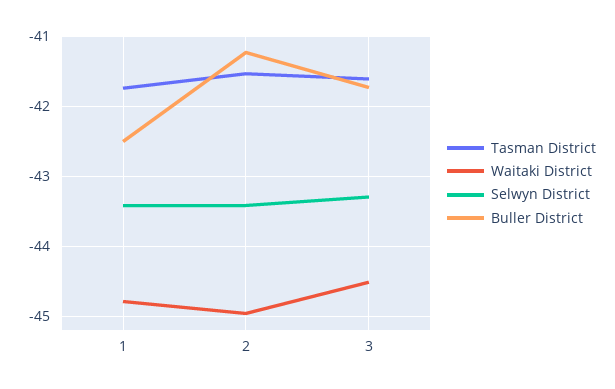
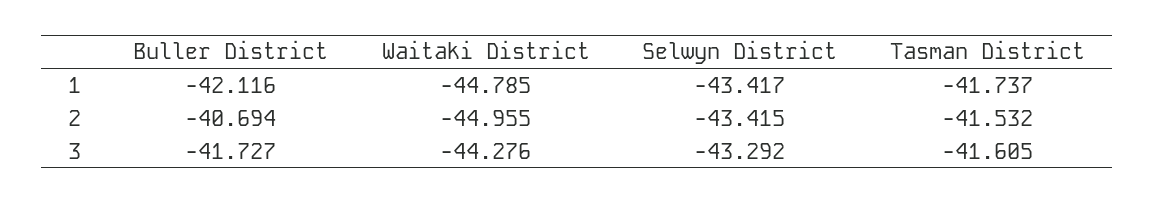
Buller District, 1: -42.5 -> -42.116
Buller District, 2: -41.2 -> -40.694
Waitaki District, 3: -44.5 -> -44.276

